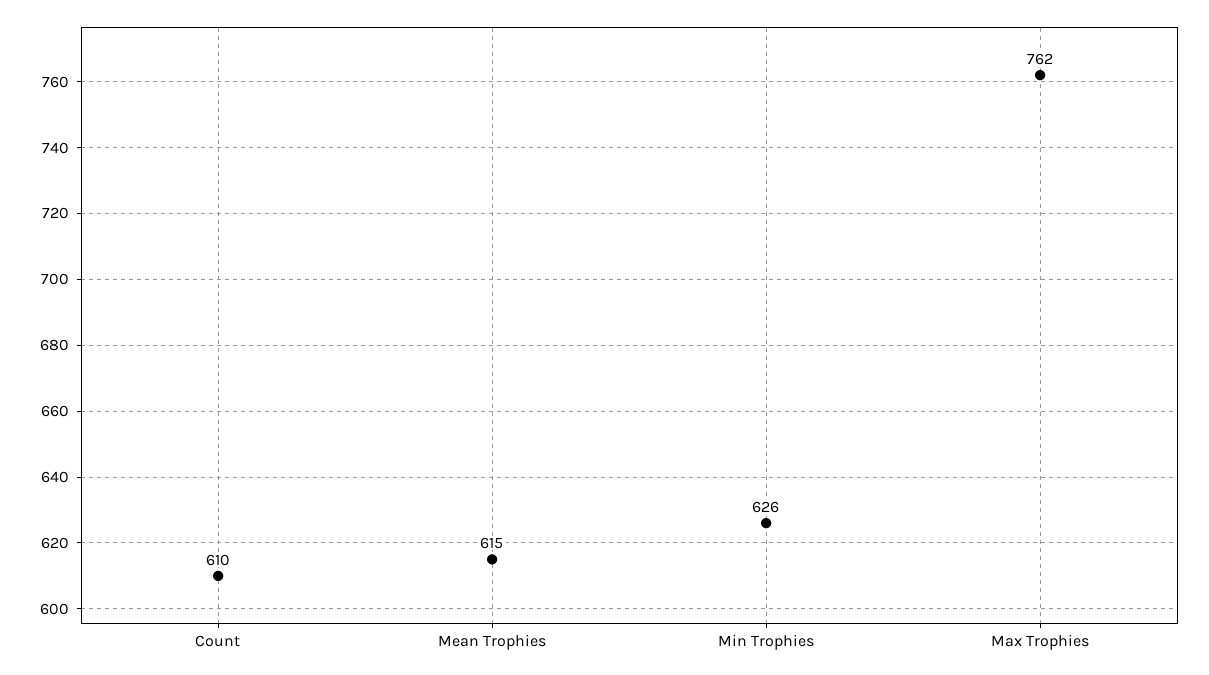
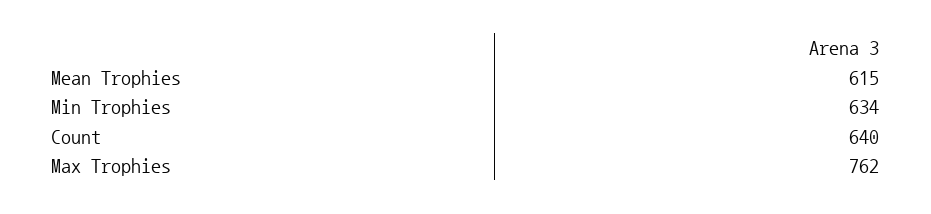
Count: 610 -> 640
Min Trophies: 626 -> 634

